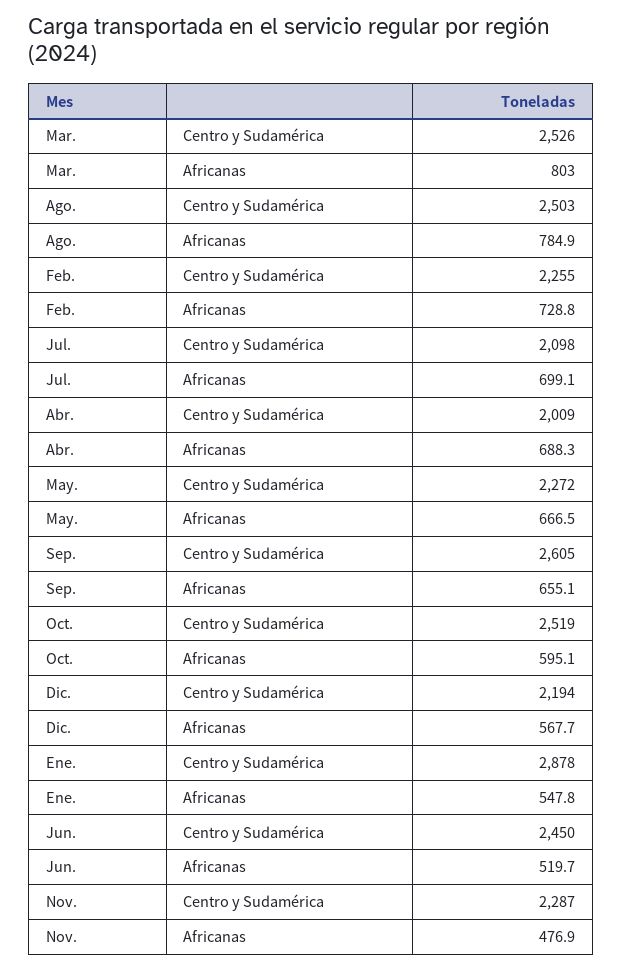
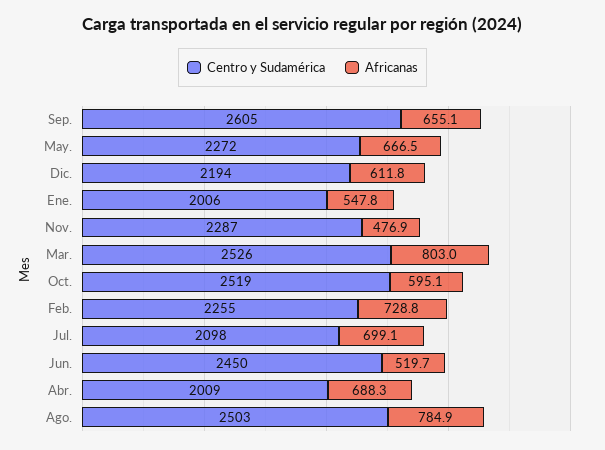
Africanas, Dic.: 567.7 -> 611.8
Centro y Sudamérica, Ene.: 2878 -> 2006

